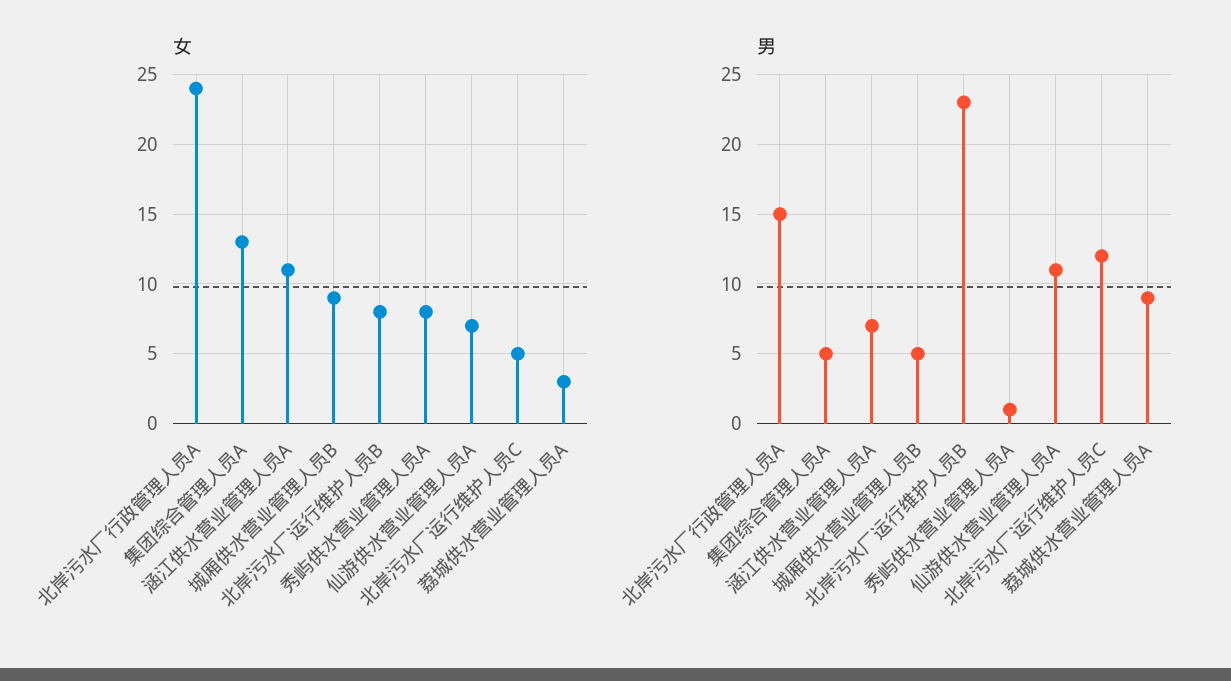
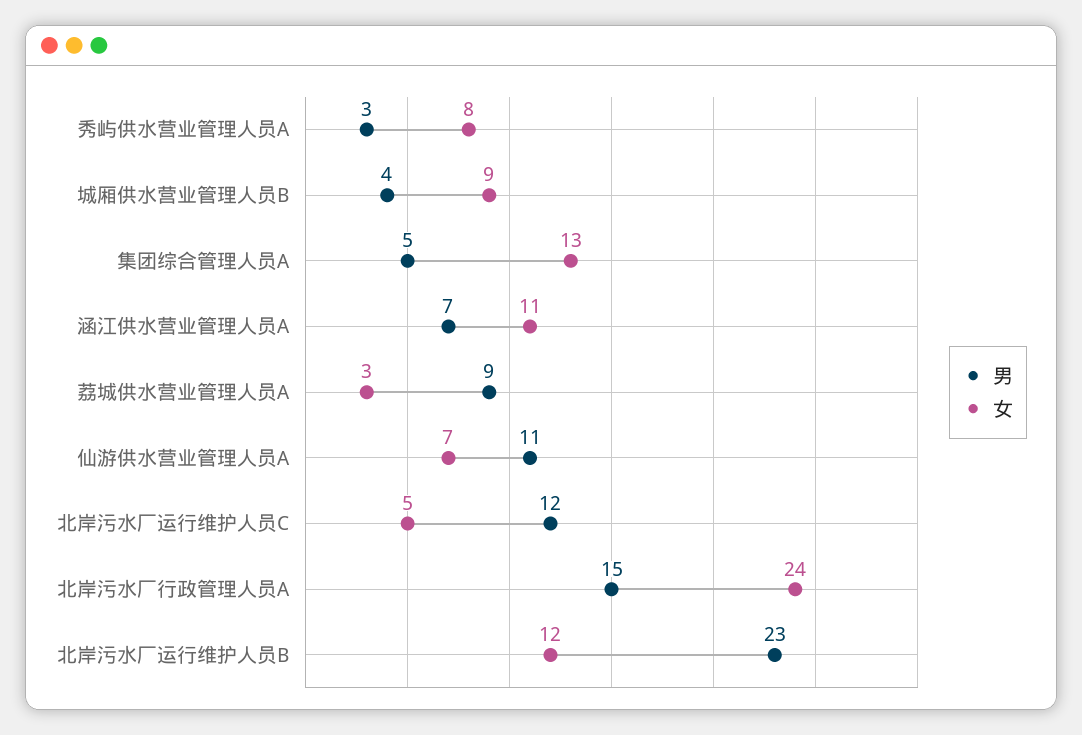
女, 北岸污水厂运行维护人员B: 8 -> 12
男, 城厢供水营业管理人员B: 5 -> 4
男, 秀屿供水营业管理人员A: 1 -> 3

